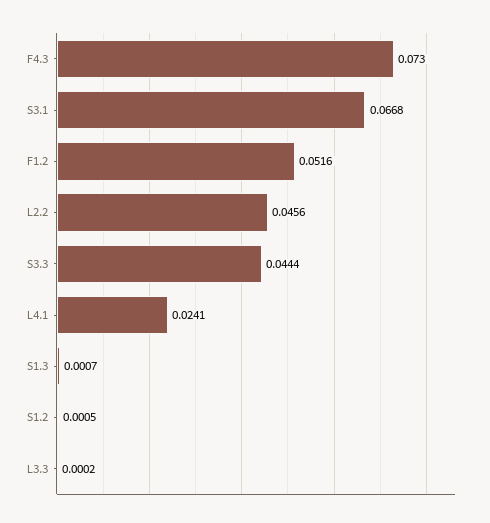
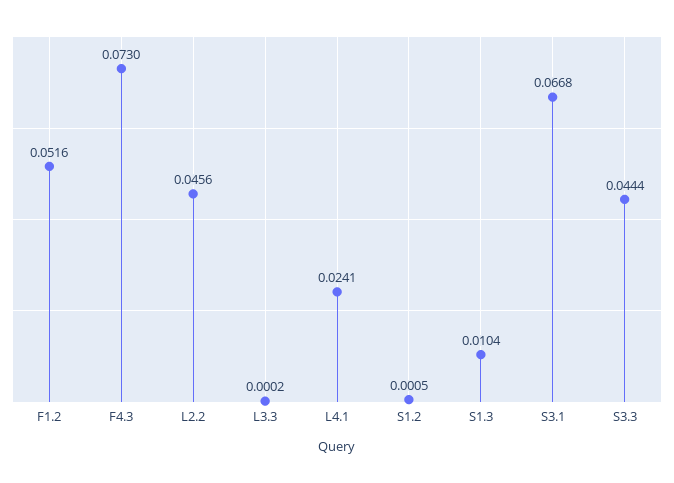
S1.3: 0.0007 -> 0.0104

